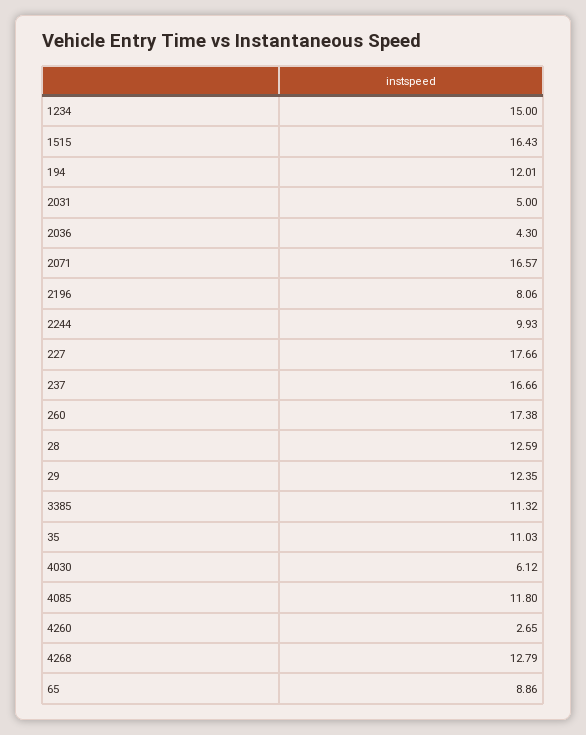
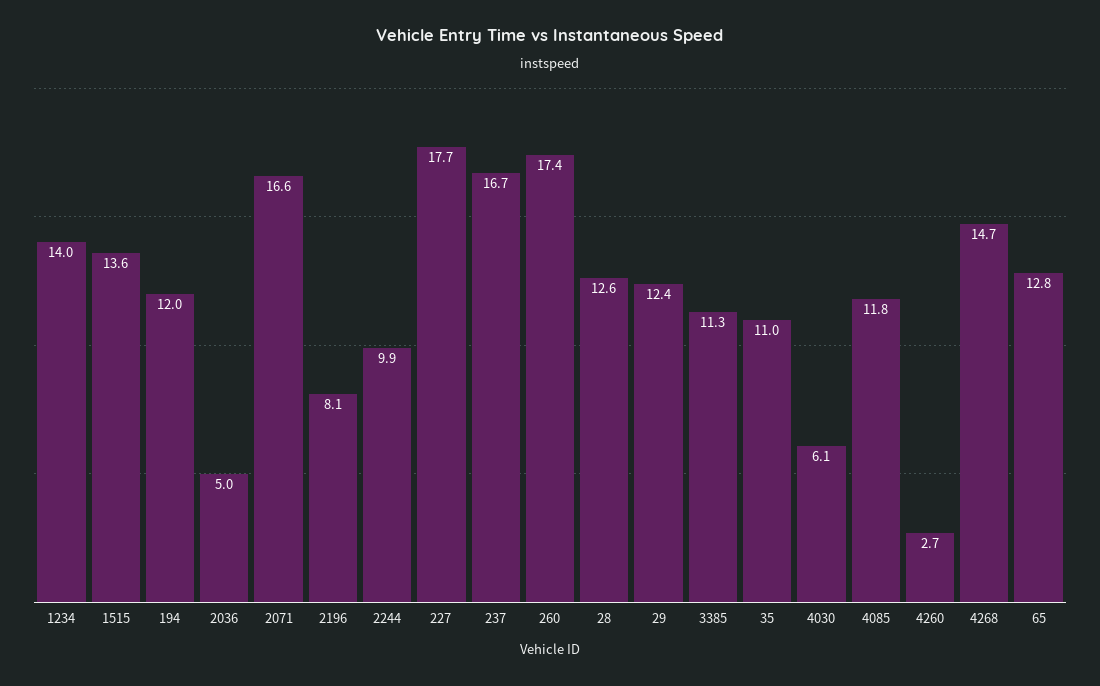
1234: 15 -> 14
1515: 16.43 -> 13.6
2031: 5 -> none
2036: 4.3 -> 5
4268: 12.79 -> 14.7
65: 8.86 -> 12.8

